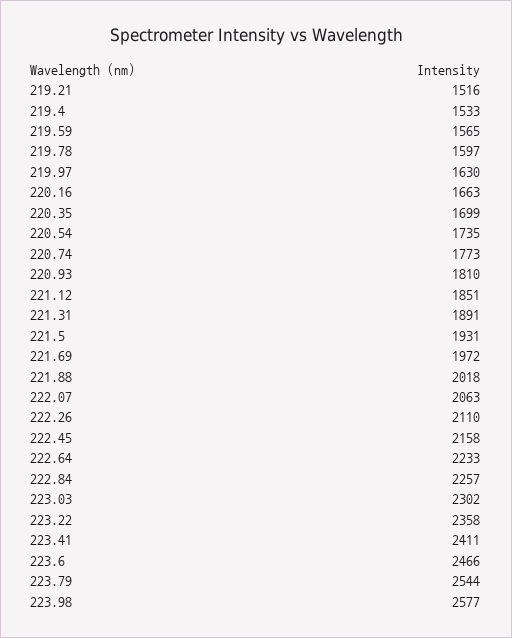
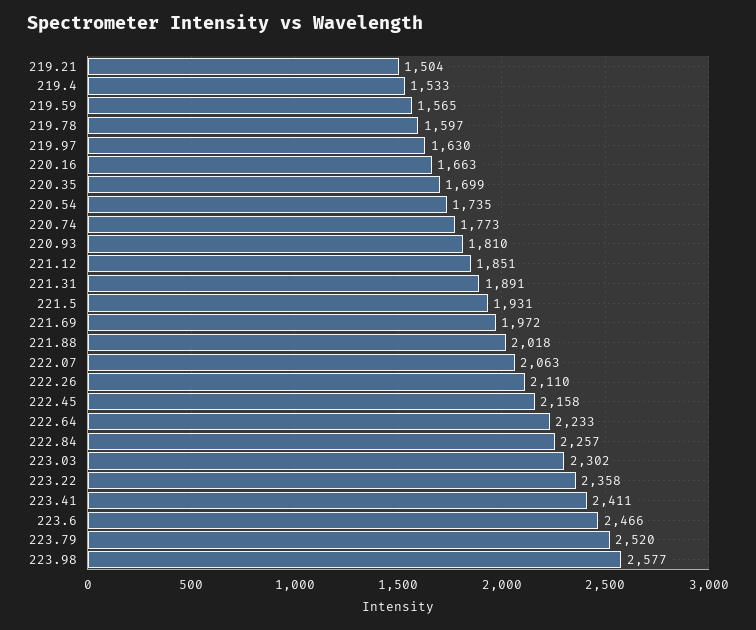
219.21: 1516 -> 1504
223.79: 2544 -> 2520

